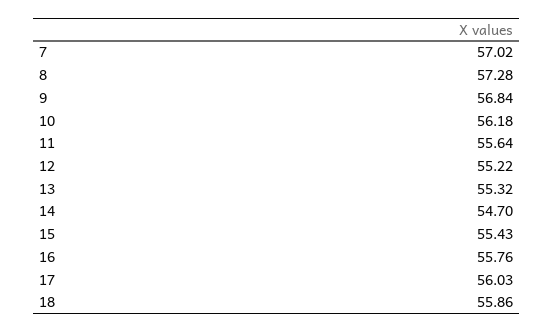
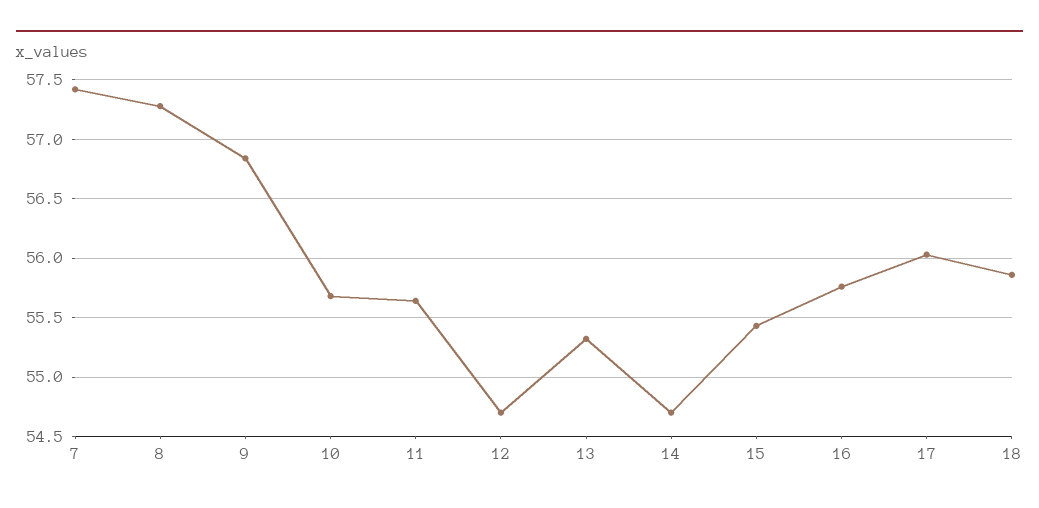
7: 57.02 -> 57.4
10: 56.18 -> 55.7
12: 55.22 -> 54.7

